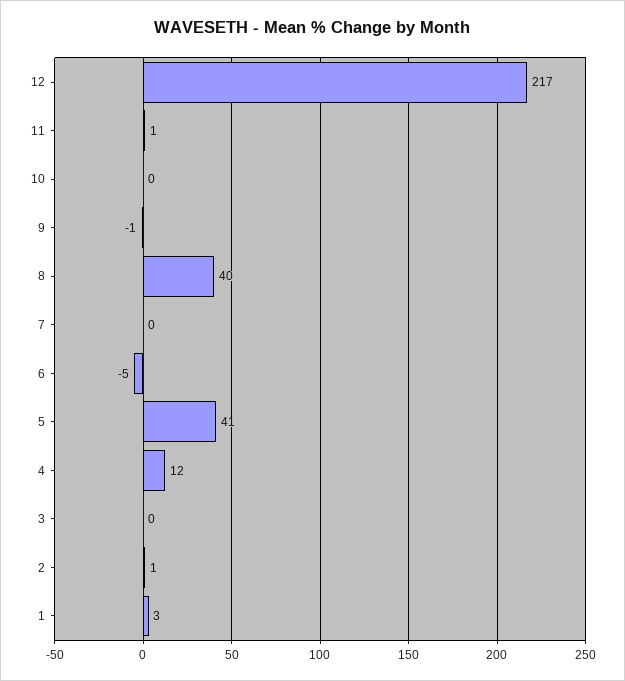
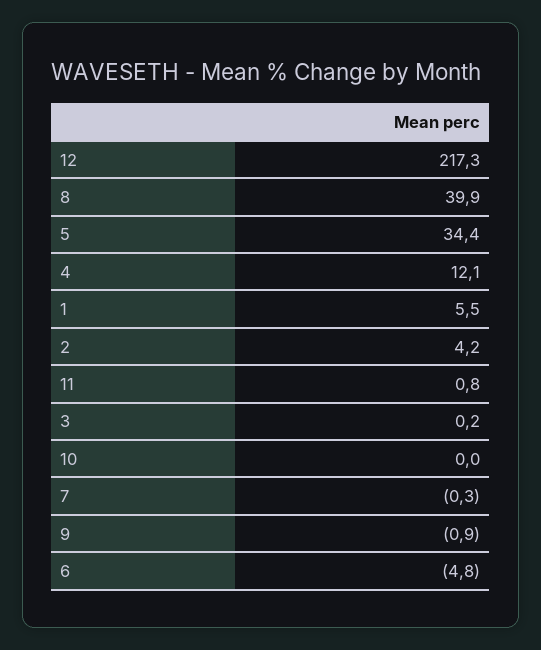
5: 41 -> 34.4
2: 1 -> 4.2
1: 3 -> 5.5

